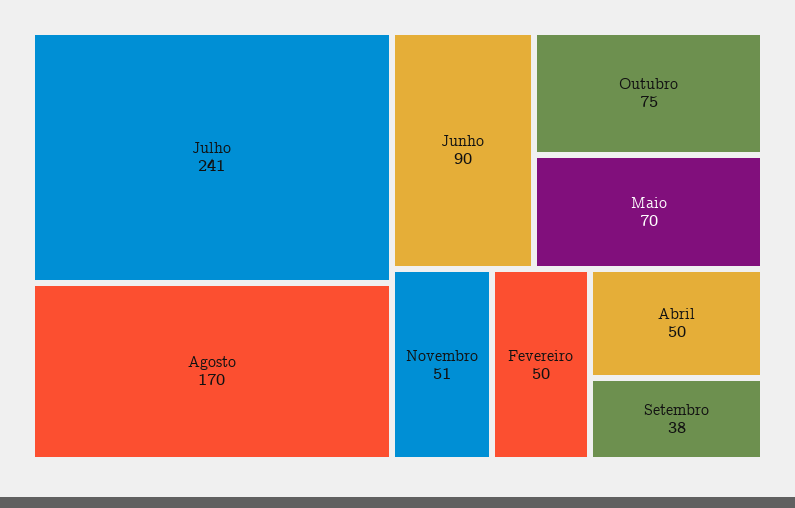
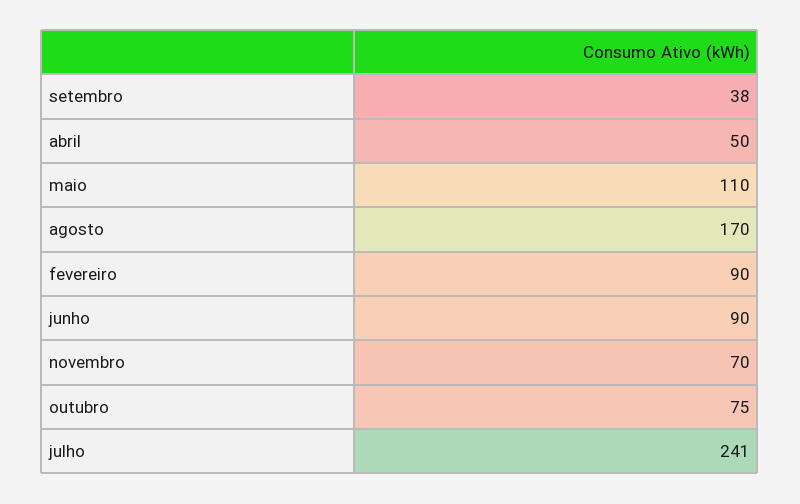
Maio: 70 -> 110
Novembro: 51 -> 70
Fevereiro: 50 -> 90

